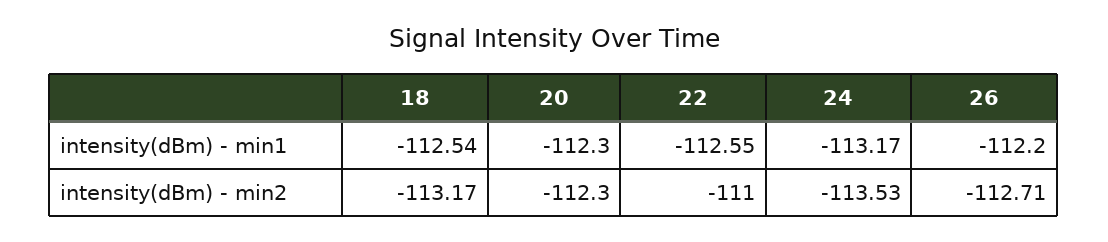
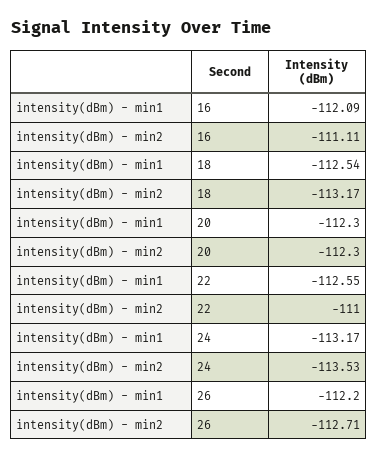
16, intensity(dBm) - min1: none -> -112.09
16, intensity(dBm) - min2: none -> -111.11

